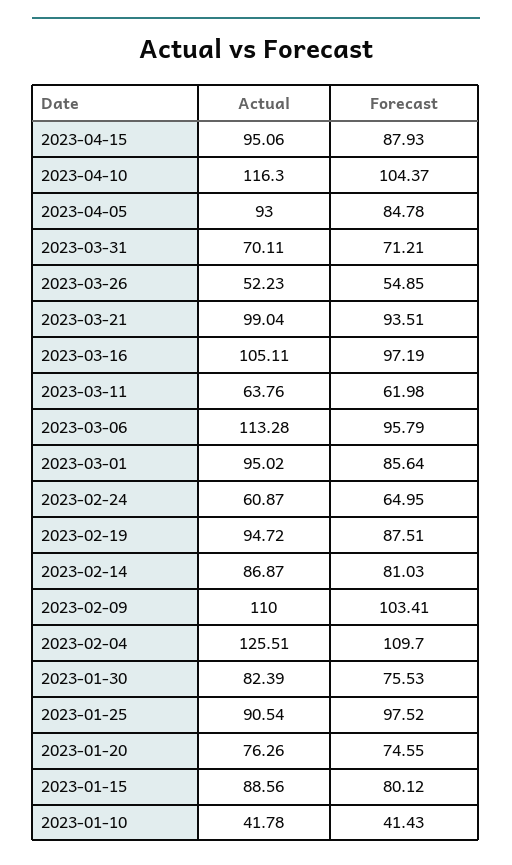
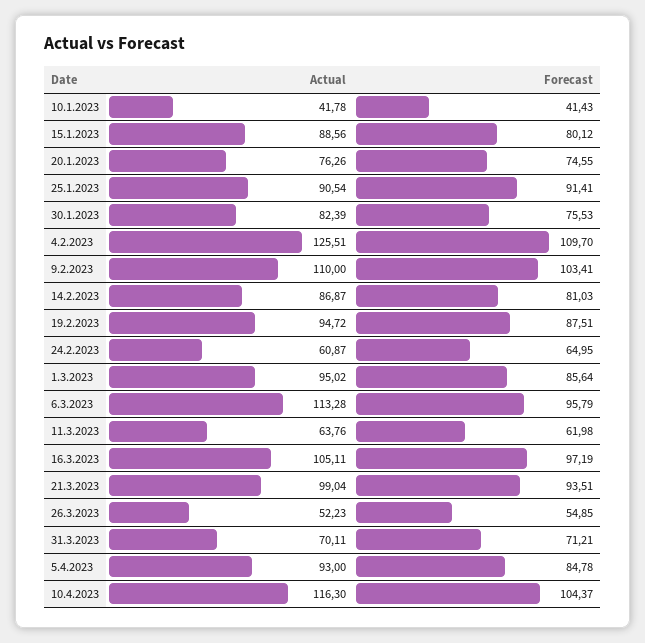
Actual, 2023-04-15: 95.06 -> none
Forecast, 2023-04-15: 87.93 -> none
Forecast, 2023-01-25: 97.52 -> 91.41

